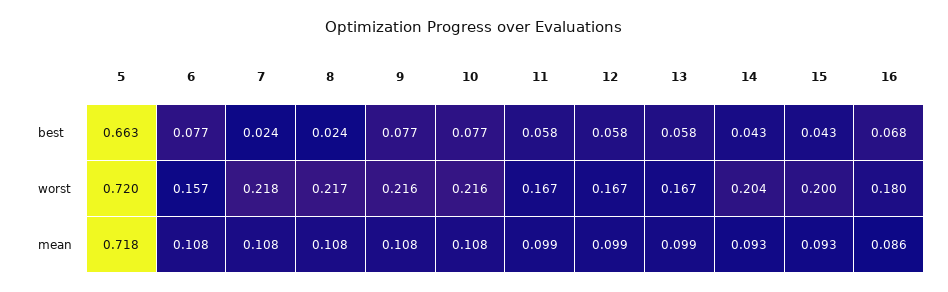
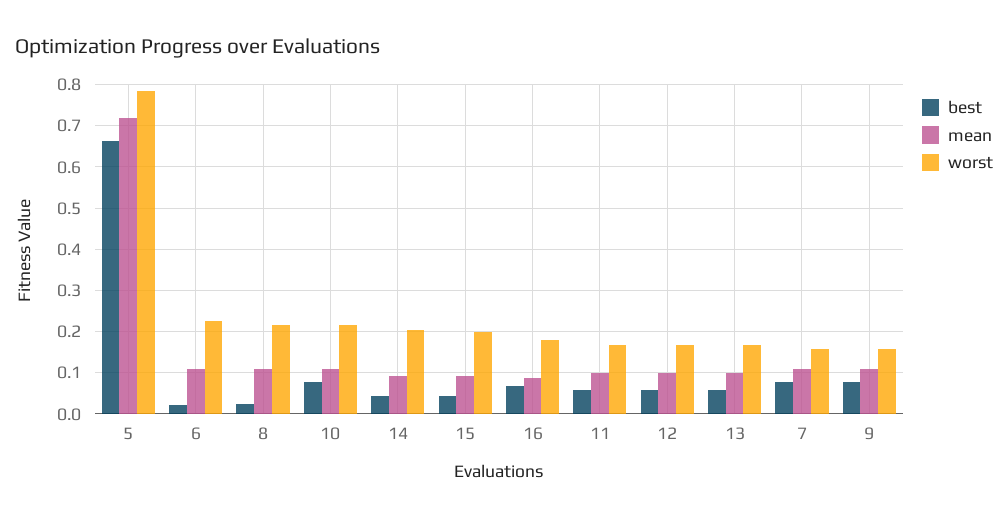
best, 6: 0.077 -> 0.02
best, 7: 0.024 -> 0.08
worst, 5: 0.72 -> 0.78
worst, 6: 0.157 -> 0.22
worst, 7: 0.218 -> 0.16
worst, 9: 0.216 -> 0.16

